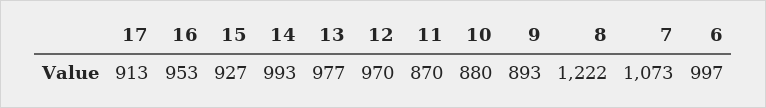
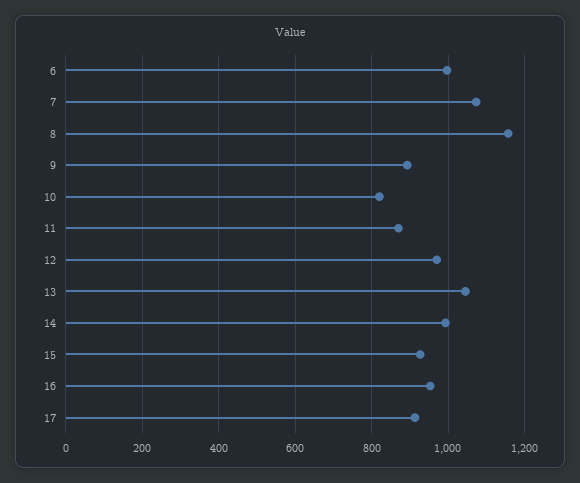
13: 977 -> 1040
10: 880 -> 820
8: 1222 -> 1160

